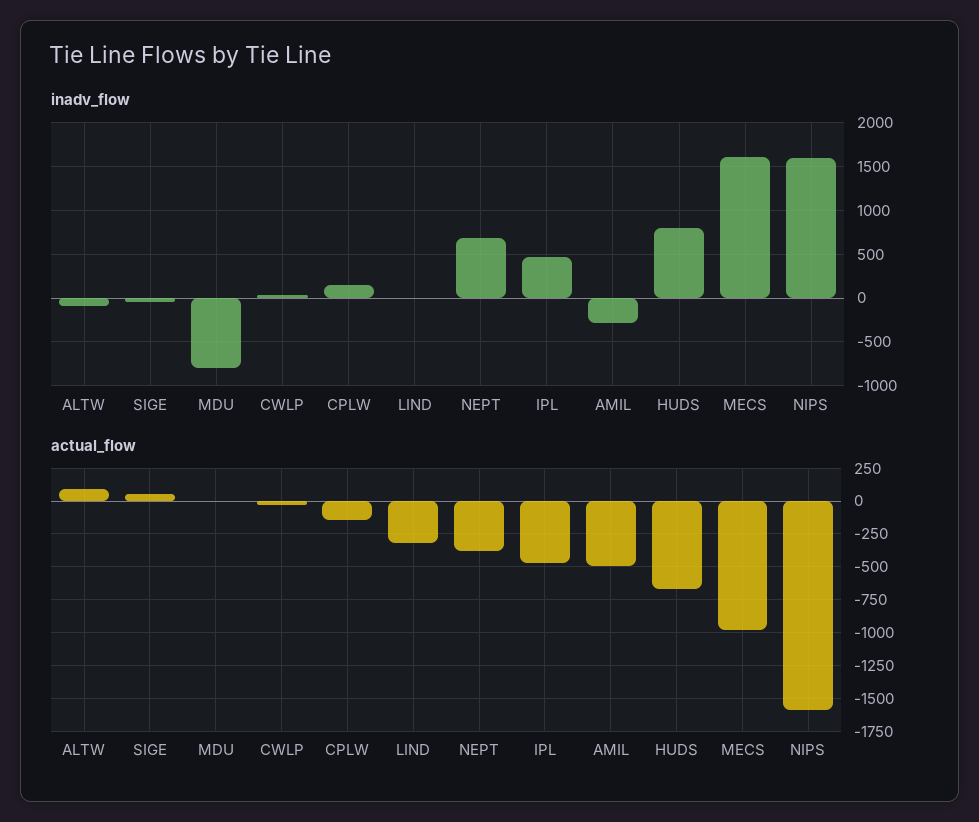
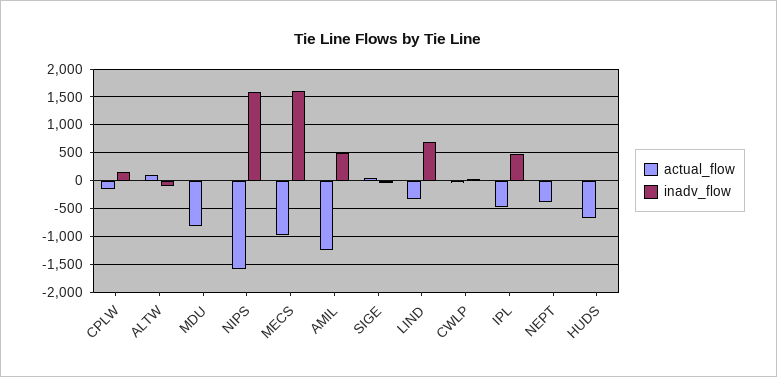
inadv_flow, MDU: -800 -> 0
inadv_flow, LIND: 0 -> 750
inadv_flow, NEPT: 700 -> 0
inadv_flow, AMIL: -300 -> 500
inadv_flow, HUDS: 800 -> 0
actual_flow, MDU: 0 -> -750
actual_flow, AMIL: -500 -> -1250

